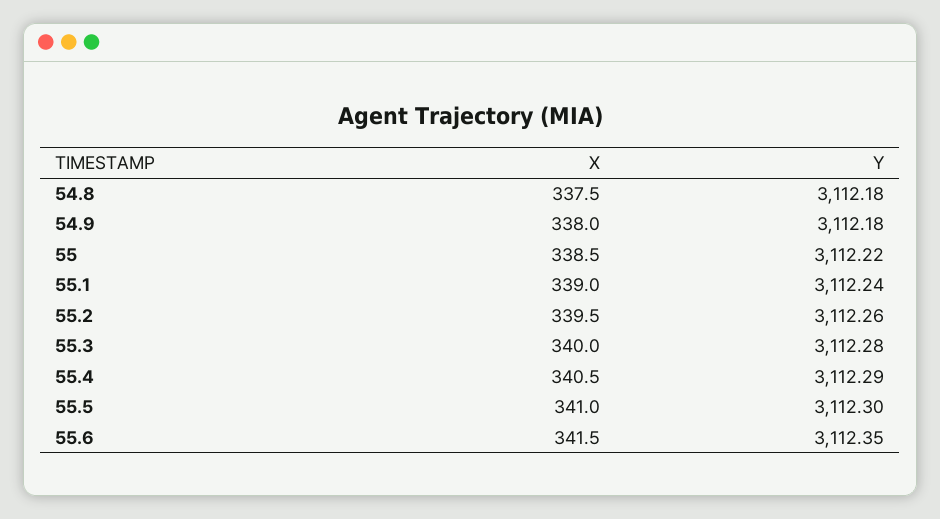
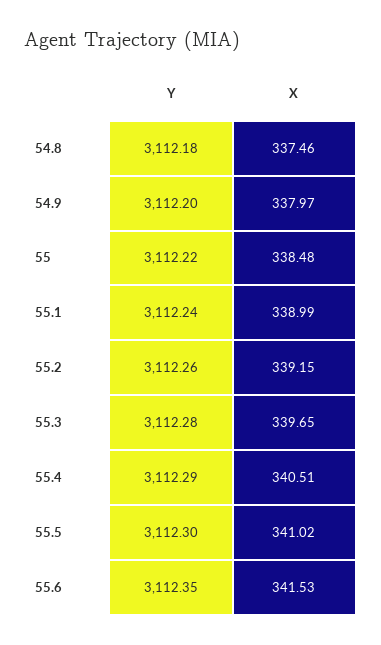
Y, 54.9: 3112.18 -> 3112.2
X, 55.2: 339.5 -> 339.15
X, 55.3: 340 -> 339.65

